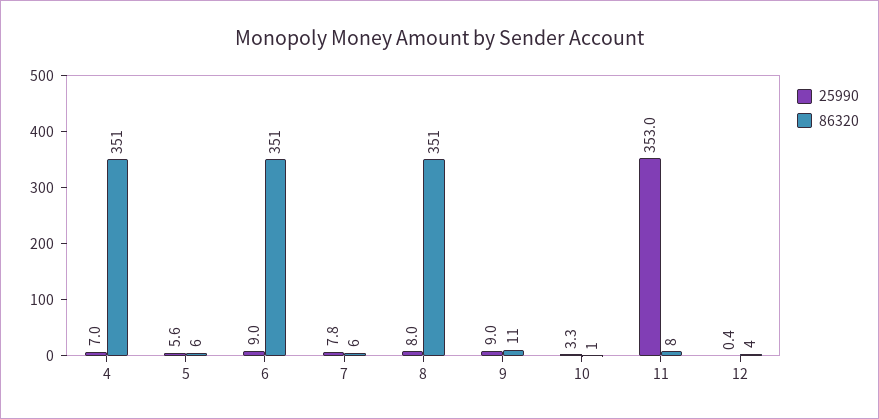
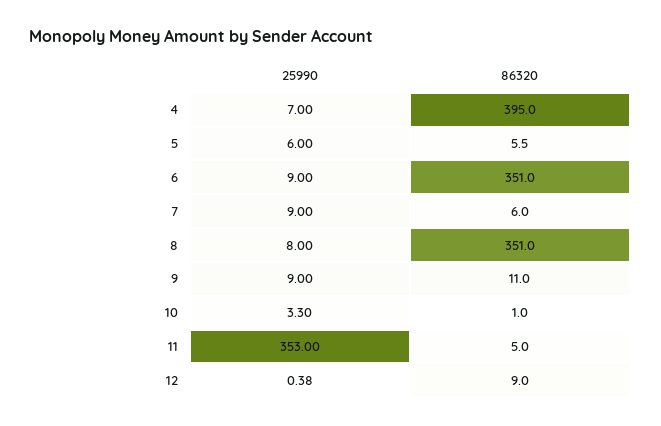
86320, 4: 351 -> 395
25990, 5: 5.6 -> 6
25990, 7: 7.8 -> 9
86320, 11: 8 -> 5
86320, 12: 4 -> 9

